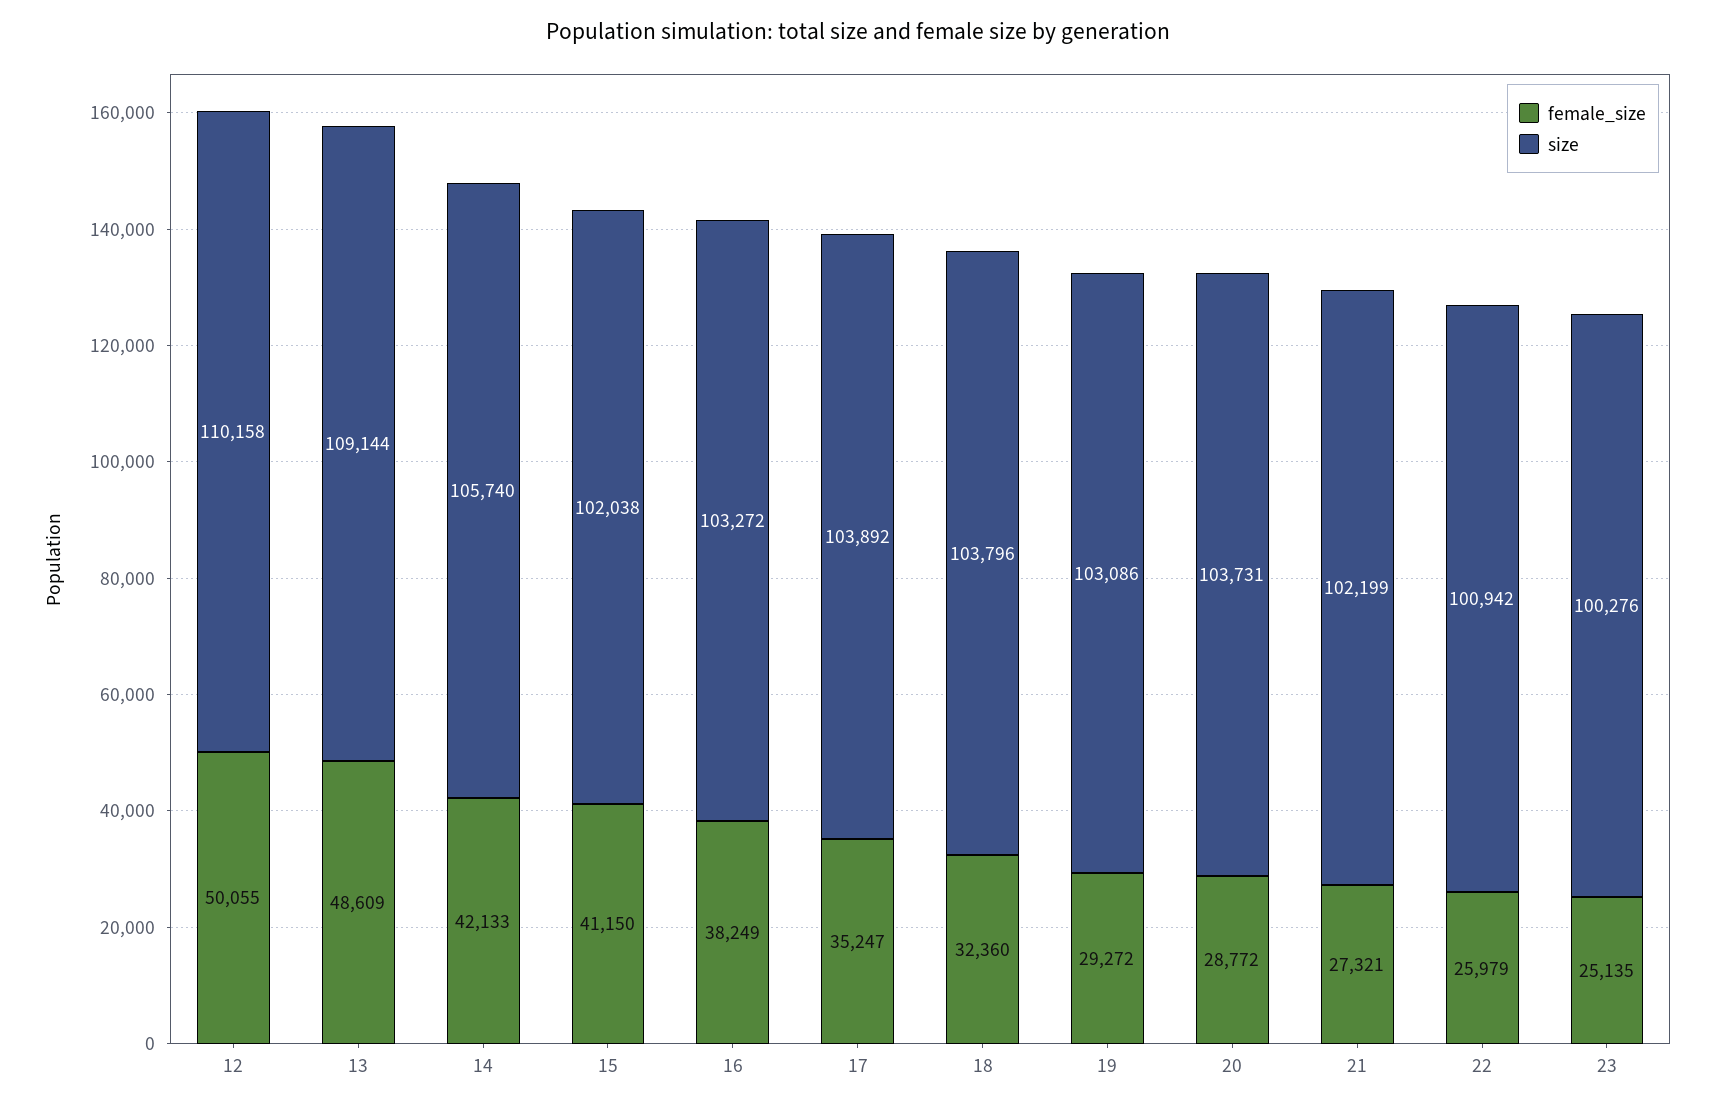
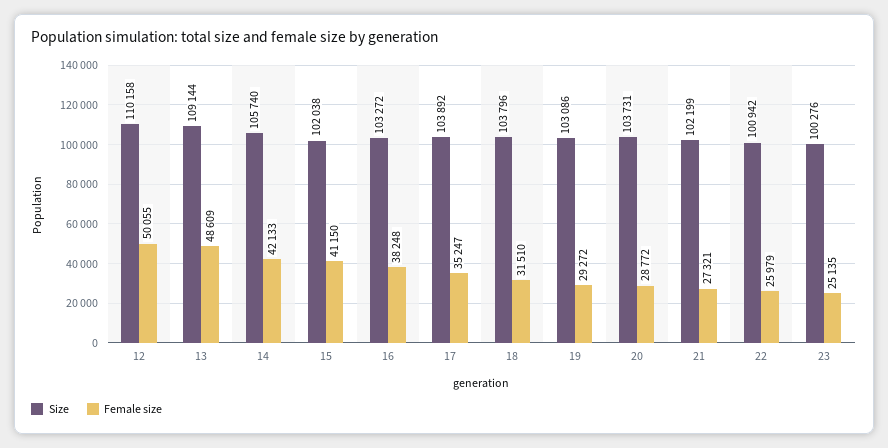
female_size, 16: 38249 -> 38248
female_size, 18: 32360 -> 31510

